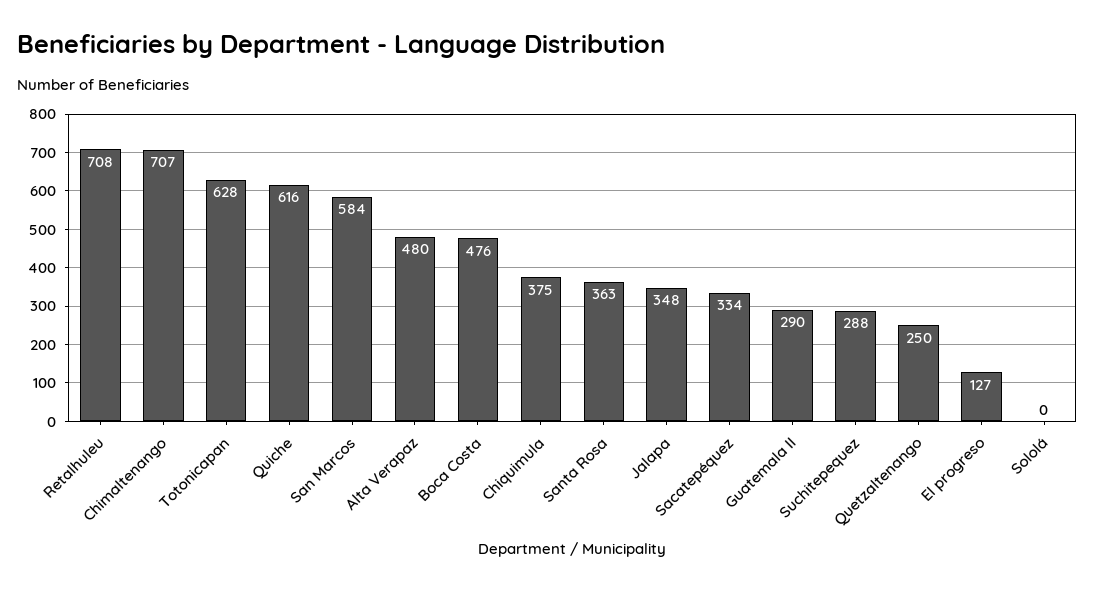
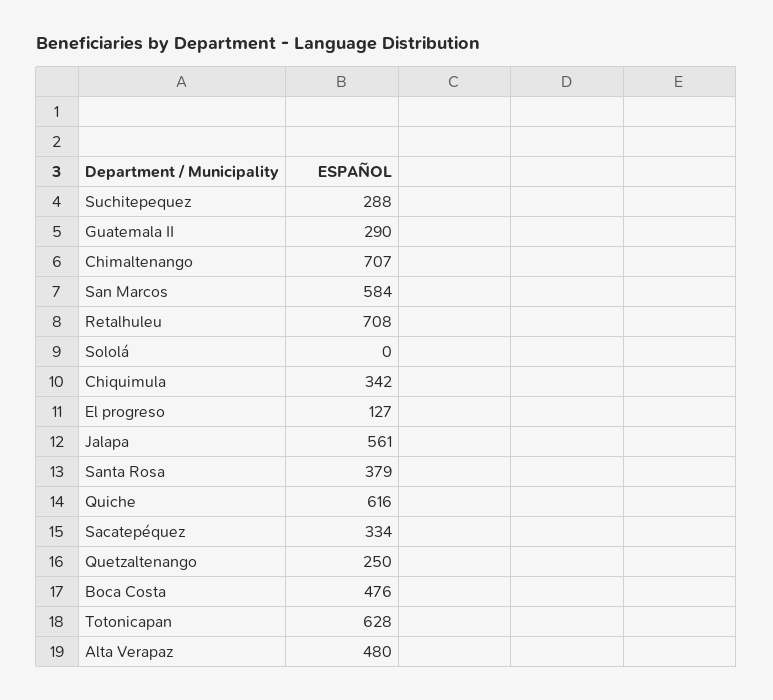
Chiquimula: 375 -> 342
Santa Rosa: 363 -> 379
Jalapa: 348 -> 561

